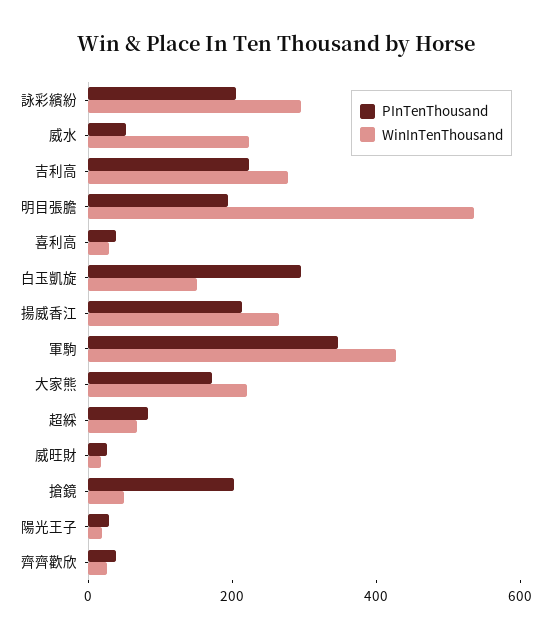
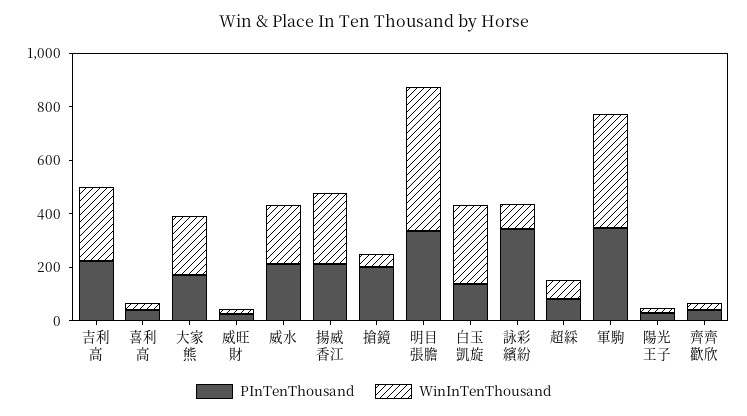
PInTenThousand, 詠彩繽紛: 200 -> 350
WinInTenThousand, 詠彩繽紛: 300 -> 100
PInTenThousand, 威水: 50 -> 200
PInTenThousand, 明目張膽: 200 -> 350
PInTenThousand, 白玉凱旋: 300 -> 150
WinInTenThousand, 白玉凱旋: 150 -> 300

